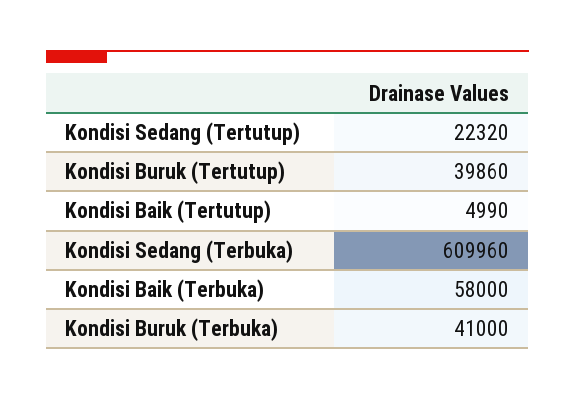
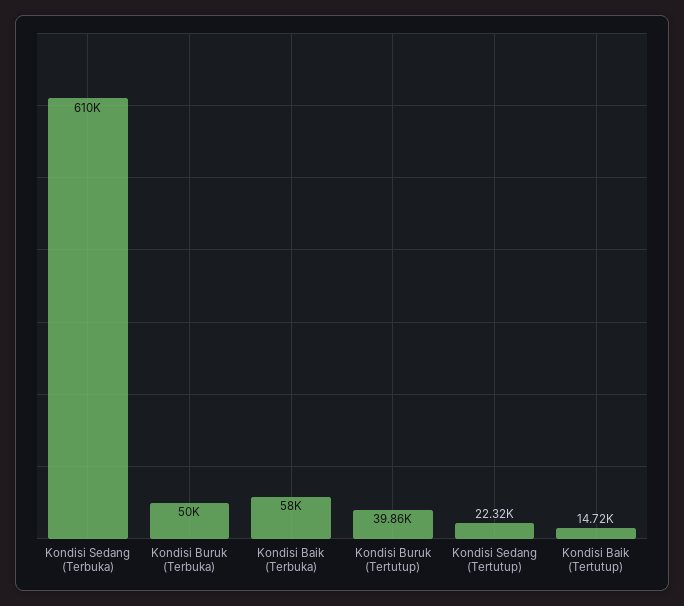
Kondisi Baik (Tertutup): 4990 -> 14720
Kondisi Buruk (Terbuka): 41000 -> 50000

